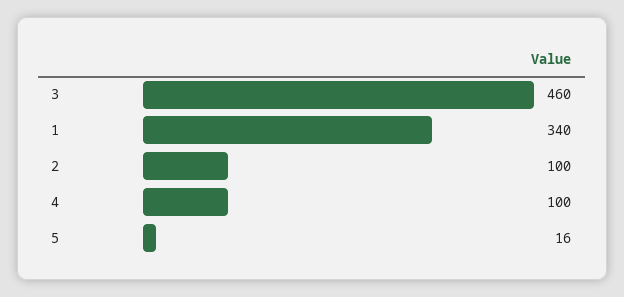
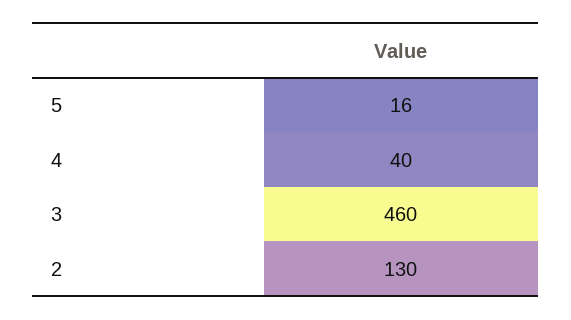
1: 340 -> none
2: 100 -> 130
4: 100 -> 40

